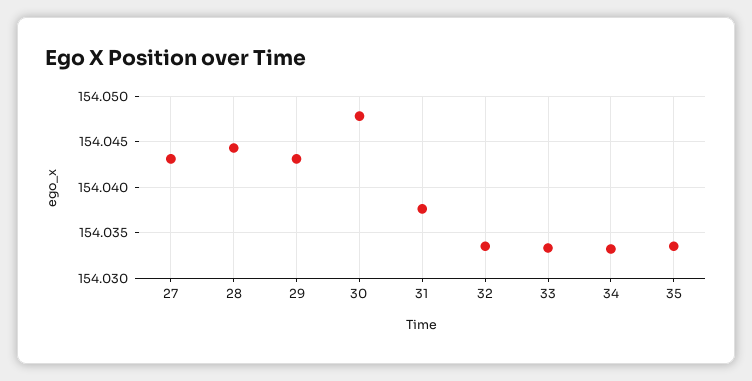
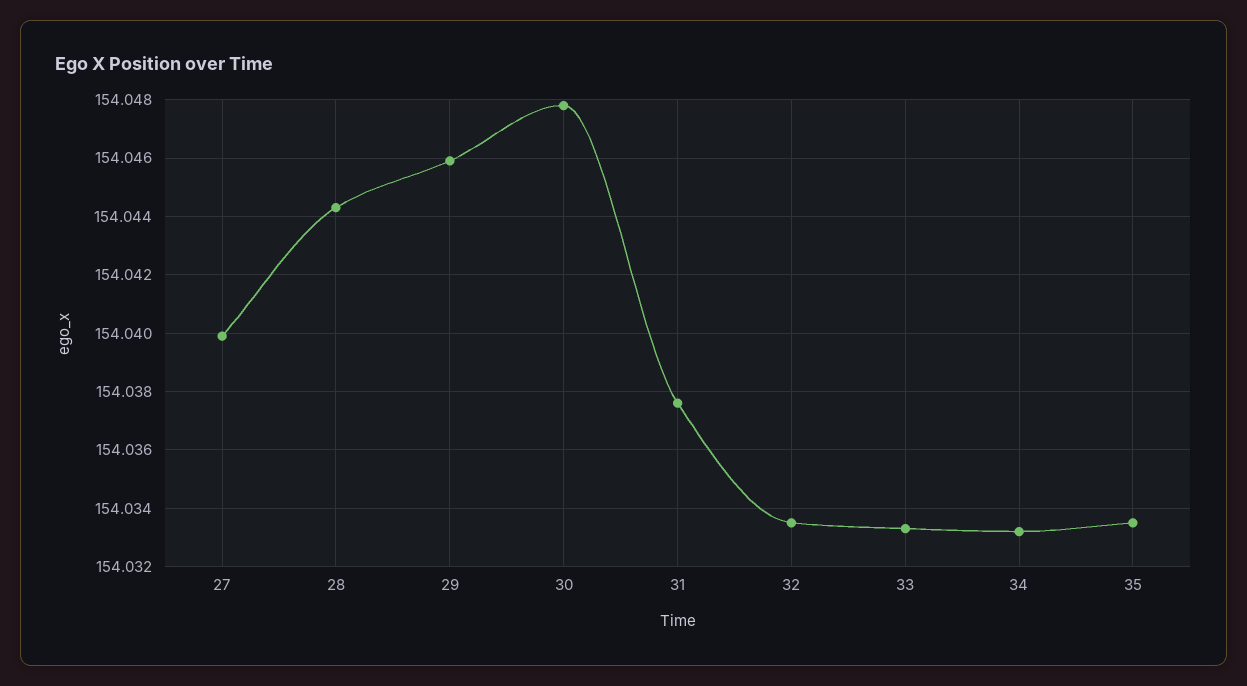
27: 154.043 -> 154.04
29: 154.043 -> 154.046

